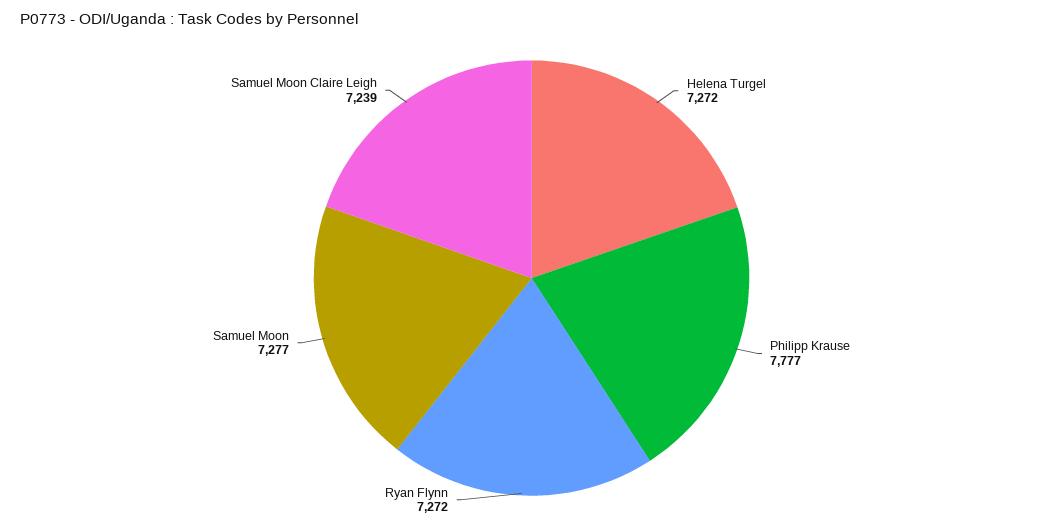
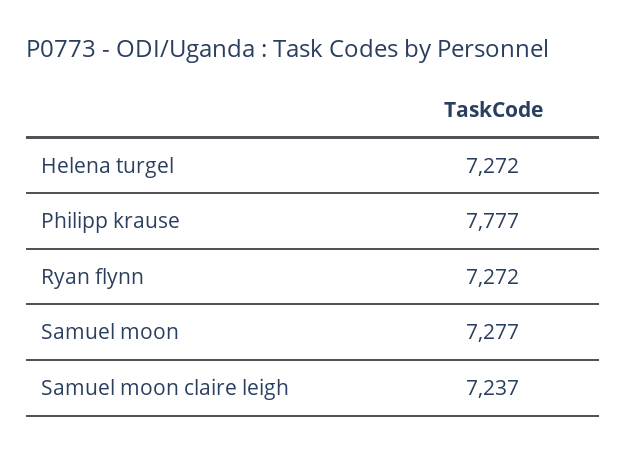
Samuel Moon Claire Leigh: 7239 -> 7237

